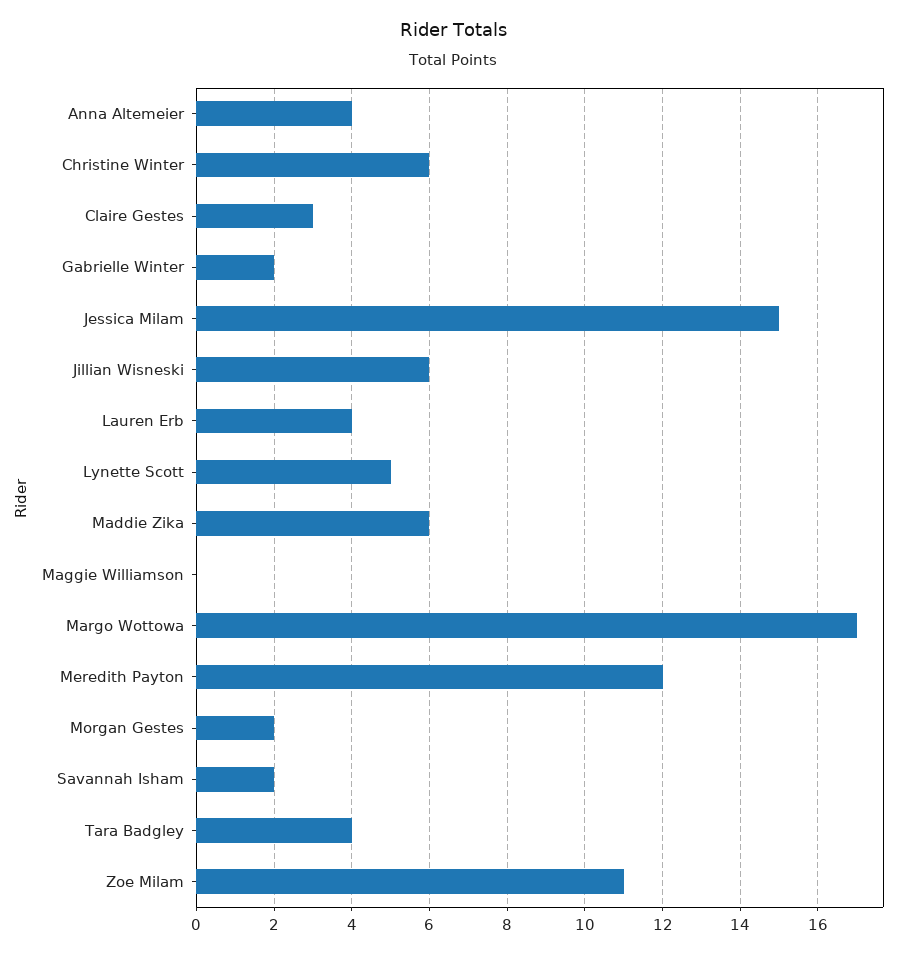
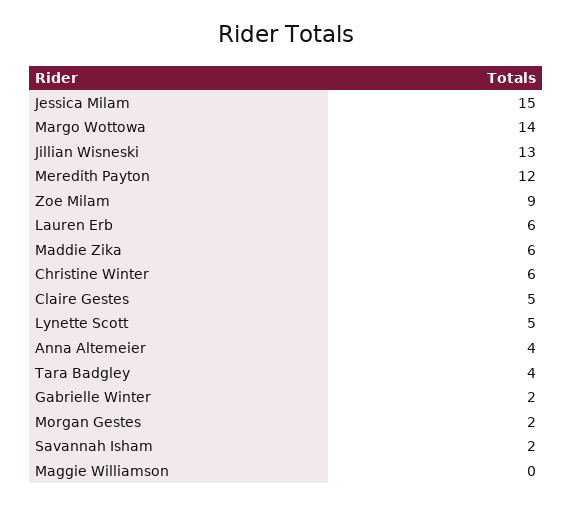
Claire Gestes: 3 -> 5
Jillian Wisneski: 6 -> 13
Lauren Erb: 4 -> 6
Margo Wottowa: 17 -> 14
Zoe Milam: 11 -> 9

